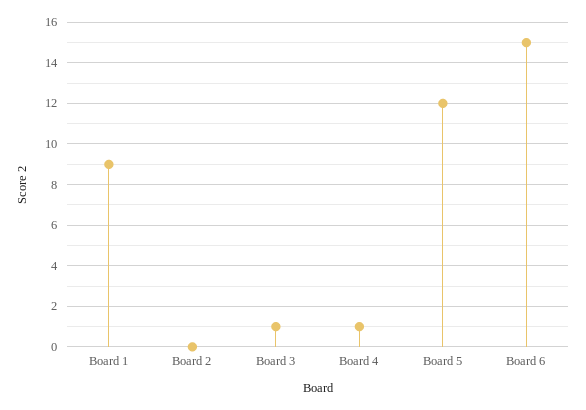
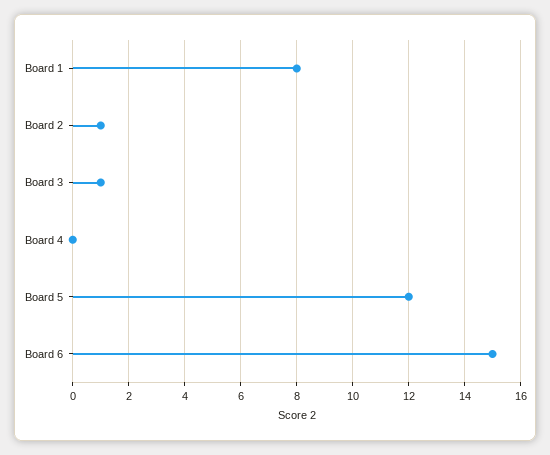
Board 1: 9 -> 8
Board 2: 0 -> 1
Board 4: 1 -> 0

